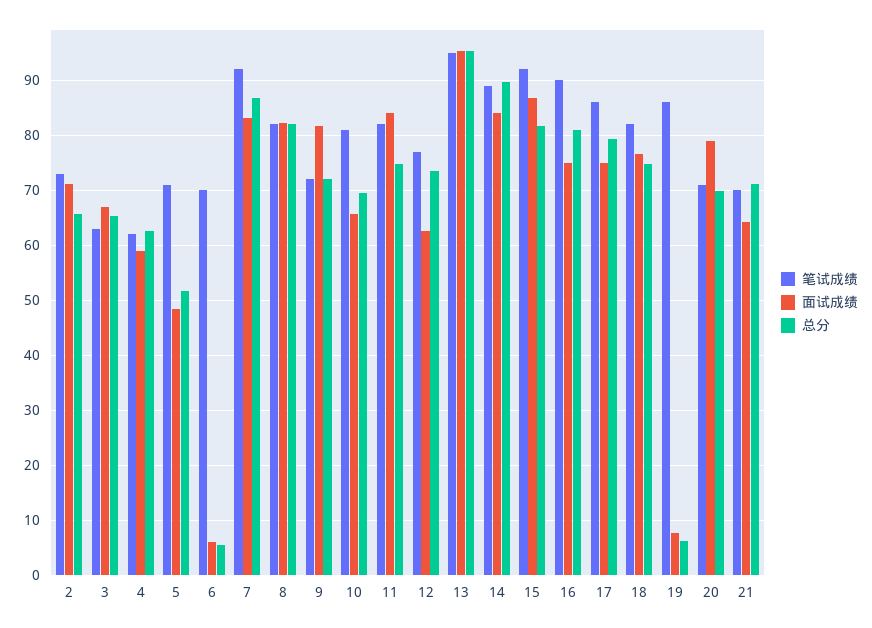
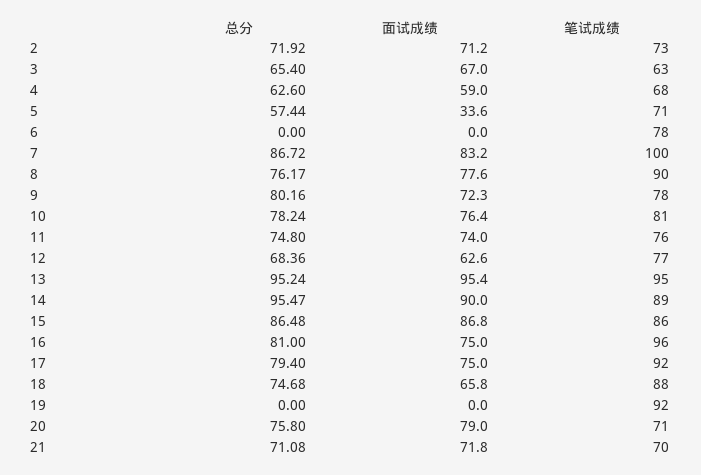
总分, 2: 66 -> 71.92
笔试成绩, 4: 62 -> 68
面试成绩, 5: 48 -> 33.6
总分, 5: 52 -> 57.44
笔试成绩, 6: 70 -> 78
面试成绩, 6: 6 -> 0
总分, 6: 6 -> 0
笔试成绩, 7: 92 -> 100
笔试成绩, 8: 82 -> 90
面试成绩, 8: 82 -> 77.6
总分, 8: 82 -> 76.17
笔试成绩, 9: 72 -> 78
面试成绩, 9: 82 -> 72.3
总分, 9: 72 -> 80.16
面试成绩, 10: 66 -> 76.4
总分, 10: 70 -> 78.24
笔试成绩, 11: 82 -> 76
面试成绩, 11: 84 -> 74
总分, 12: 74 -> 68.36
面试成绩, 14: 84 -> 90
总分, 14: 90 -> 95.47
笔试成绩, 15: 92 -> 86
总分, 15: 82 -> 86.48
笔试成绩, 16: 90 -> 96
笔试成绩, 17: 86 -> 92
笔试成绩, 18: 82 -> 88
面试成绩, 18: 76 -> 65.8
笔试成绩, 19: 86 -> 92
面试成绩, 19: 8 -> 0
总分, 19: 6 -> 0
总分, 20: 70 -> 75.8
面试成绩, 21: 64 -> 71.8

